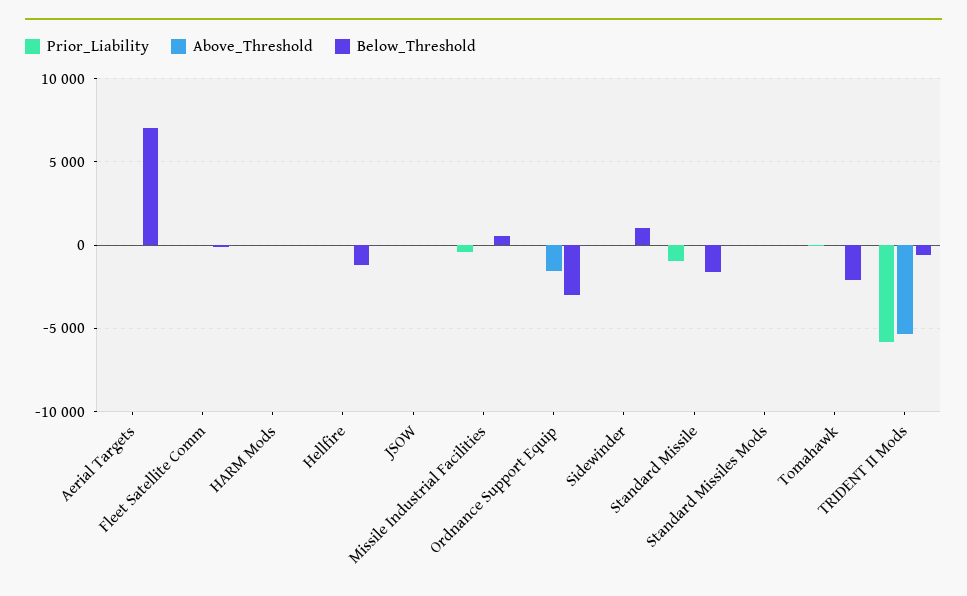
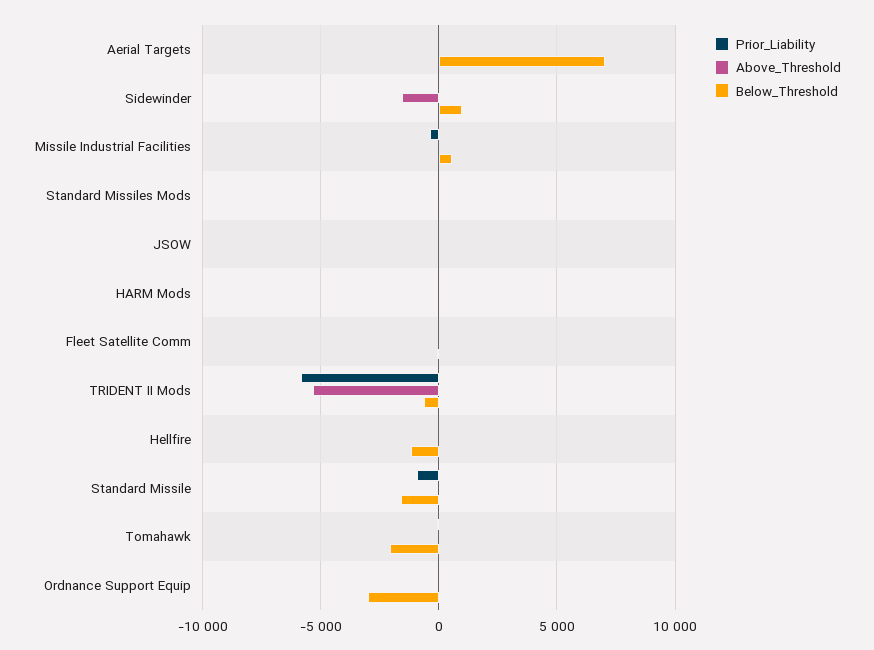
Above_Threshold, Ordnance Support Equip: -1500 -> 0
Above_Threshold, Sidewinder: 0 -> -1500

